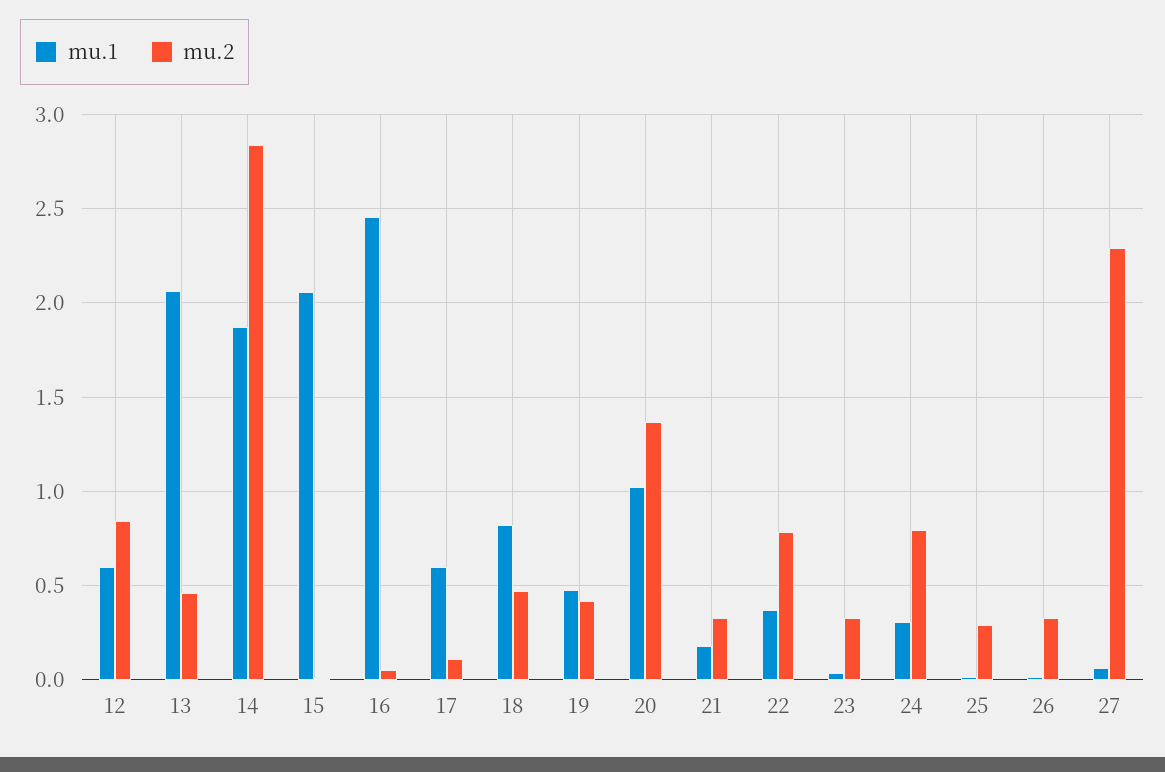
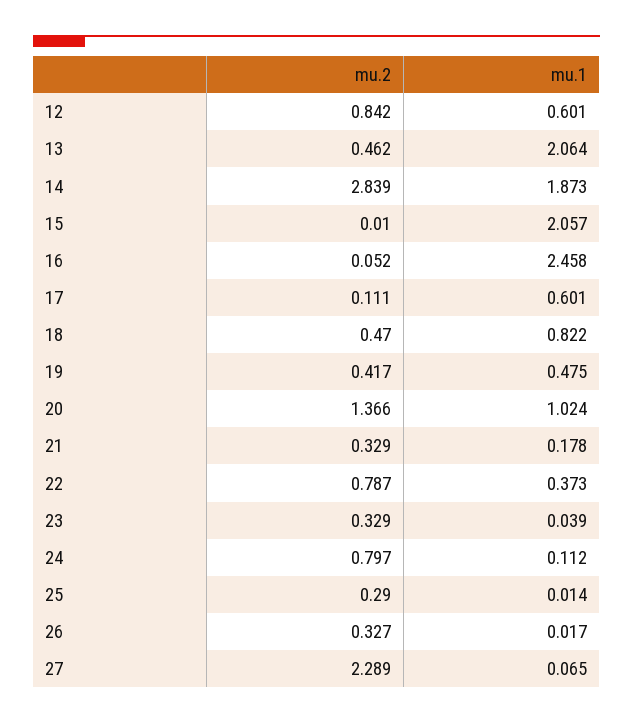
mu.1, 24: 0.3 -> 0.112

